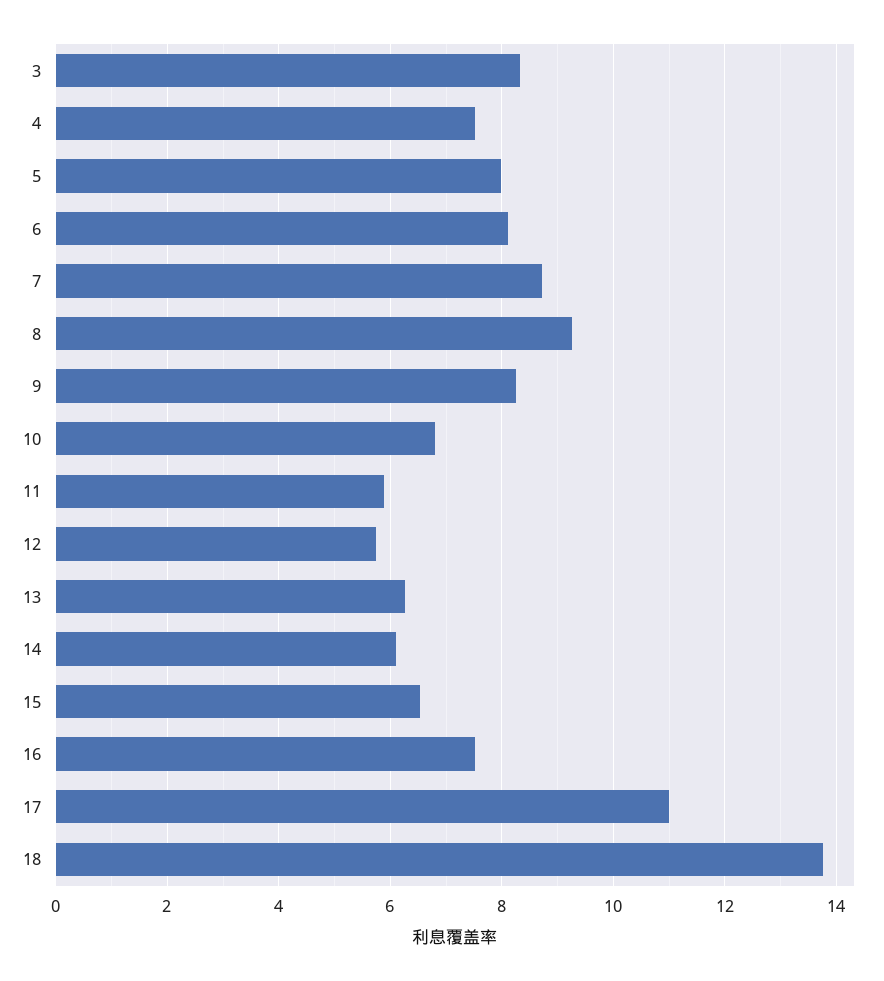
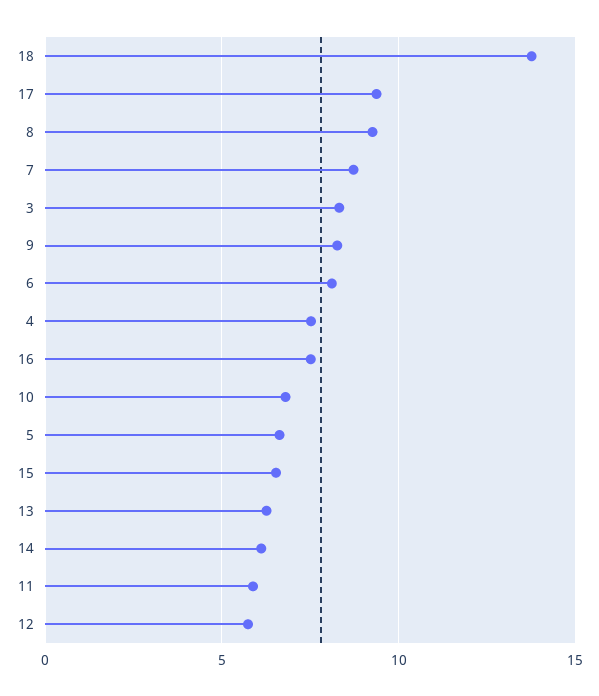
5: 8 -> 6.5
17: 11 -> 9.5

